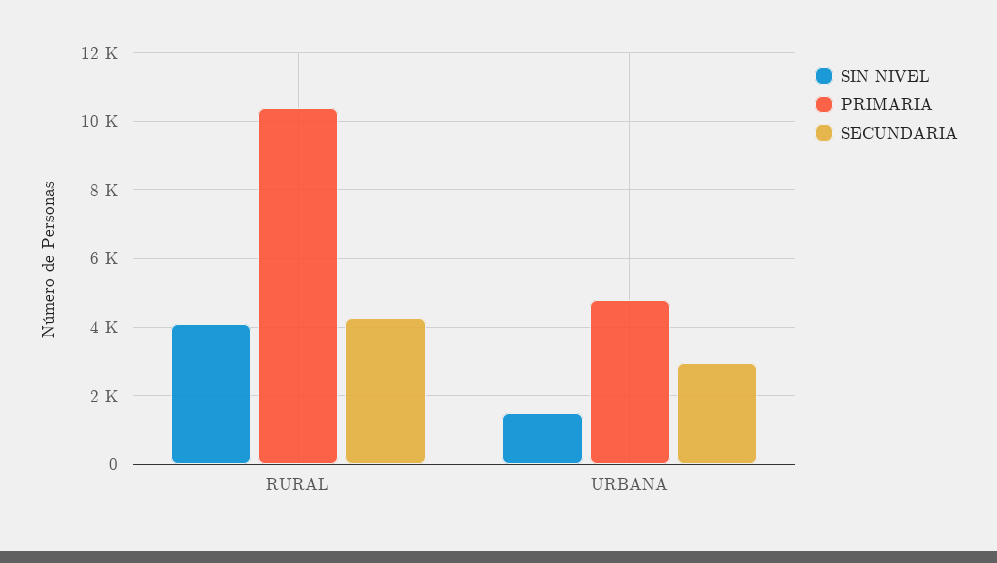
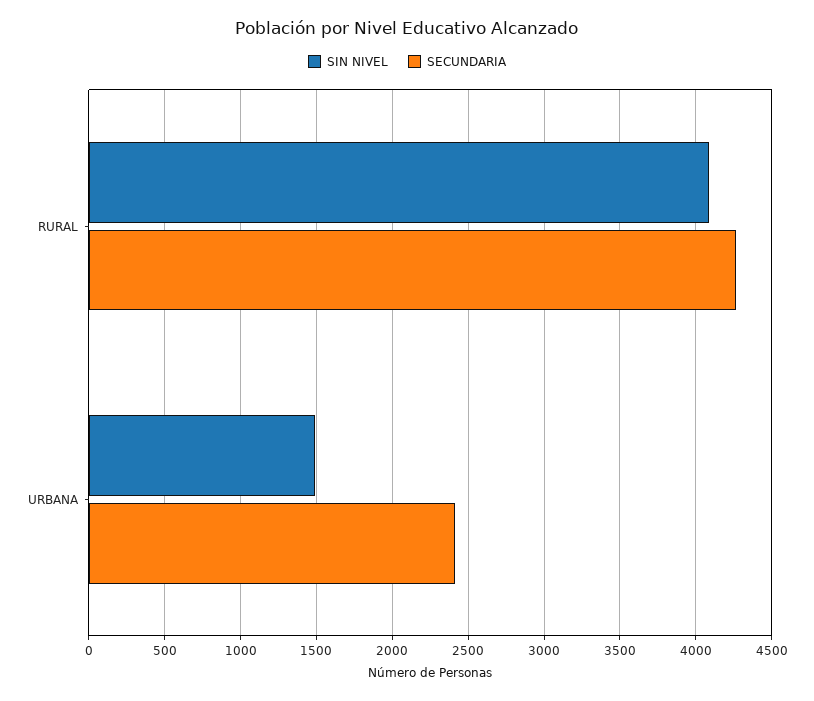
PRIMARIA, RURAL: 10400 -> none
PRIMARIA, URBANA: 4800 -> none
SECUNDARIA, URBANA: 3000 -> 2400

